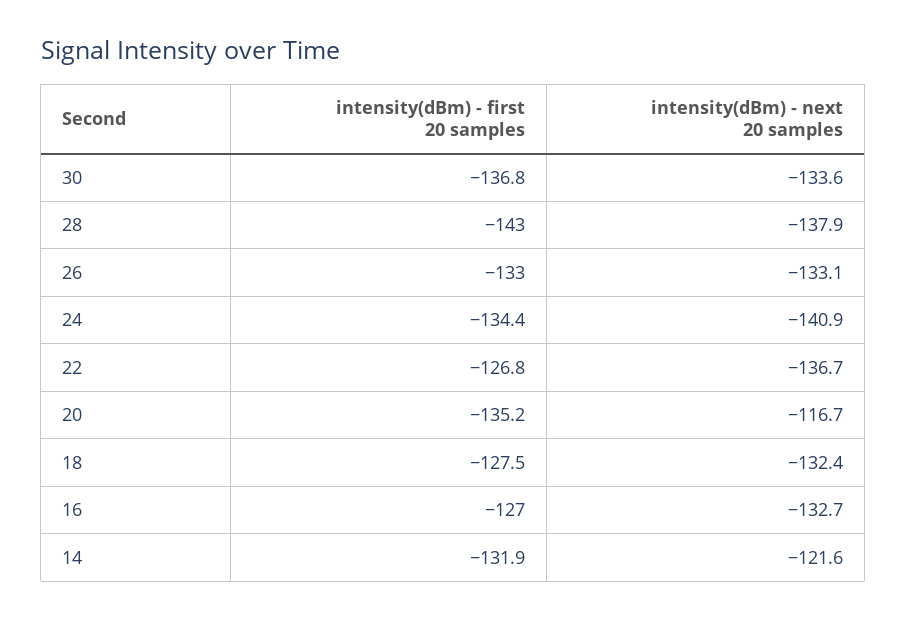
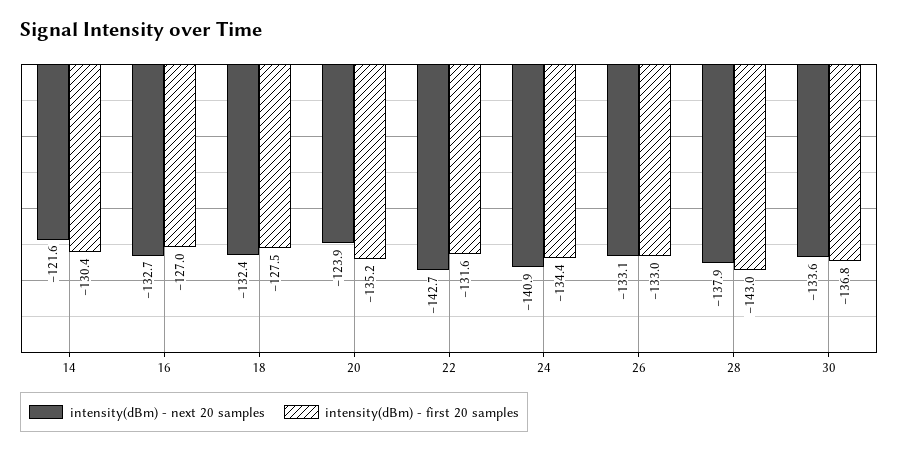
intensity(dBm) - first 20 samples, 22: -126.8 -> -131.6
intensity(dBm) - next 20 samples, 22: -136.7 -> -142.7
intensity(dBm) - next 20 samples, 20: -116.7 -> -123.9
intensity(dBm) - first 20 samples, 14: -131.9 -> -130.4

